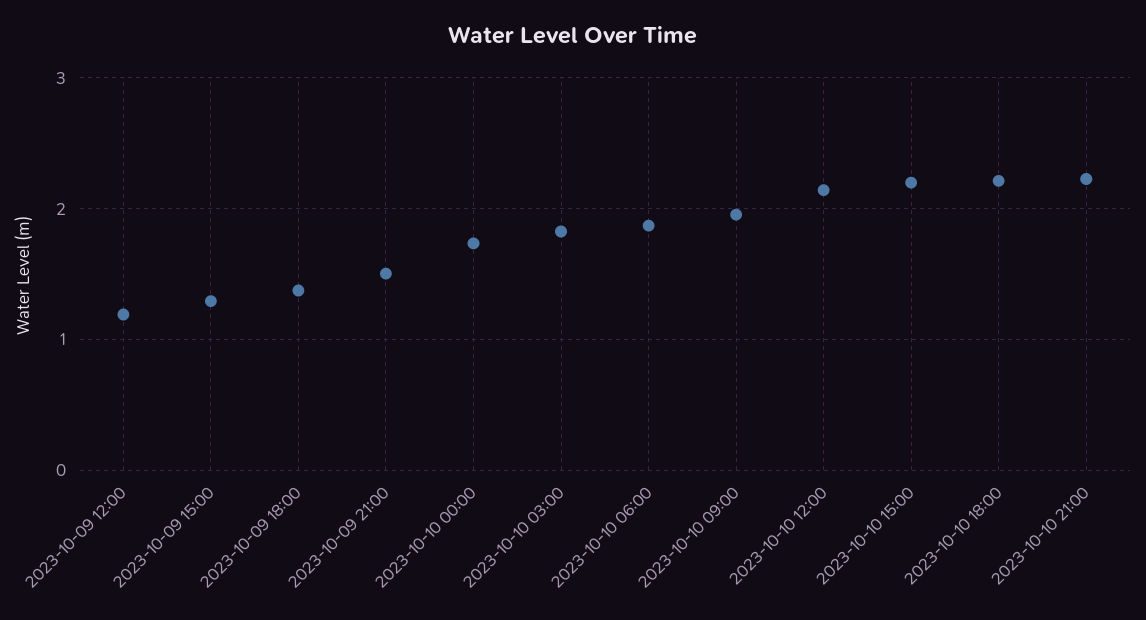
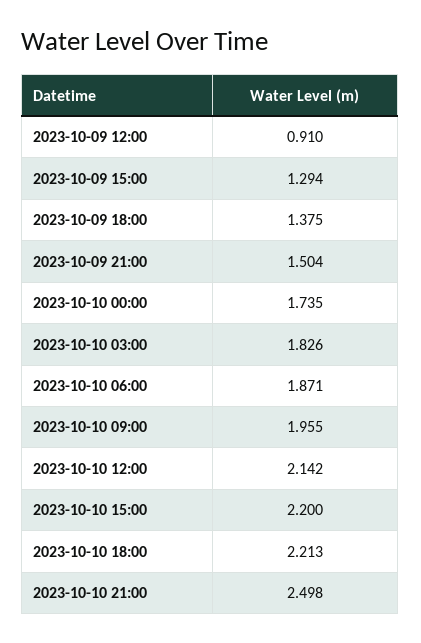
2023-10-09 12:00: 1.2 -> 0.91
2023-10-10 21:00: 2.2 -> 2.498

